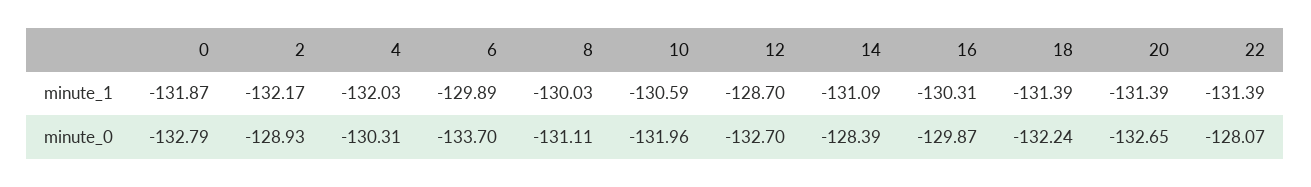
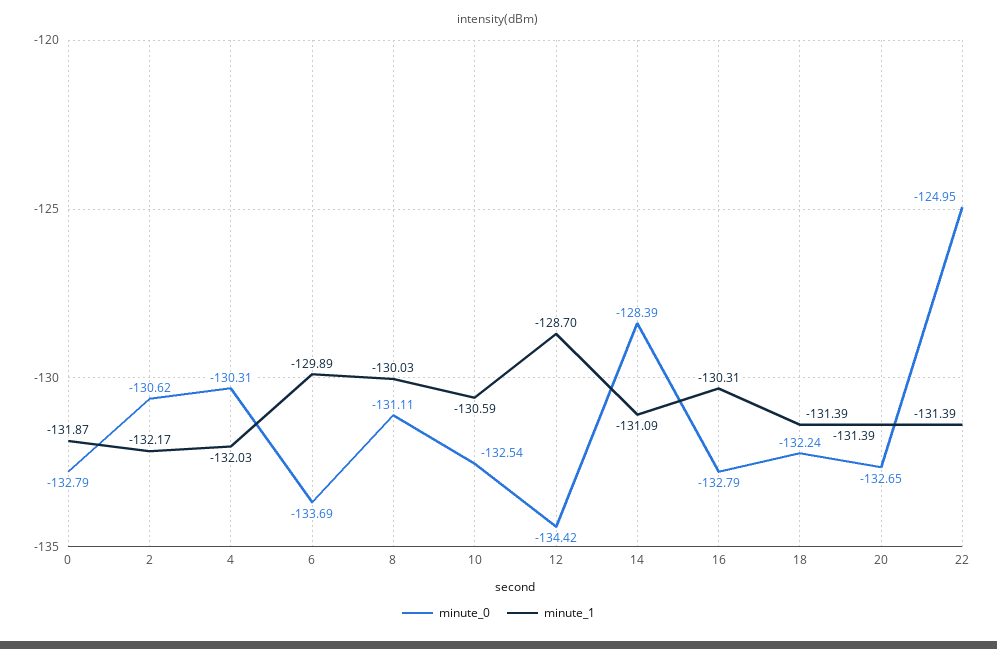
minute_0, 2: -128.93 -> -130.62
minute_0, 6: -133.7 -> -133.69
minute_0, 10: -131.96 -> -132.54
minute_0, 12: -132.7 -> -134.42
minute_0, 16: -129.87 -> -132.79
minute_0, 22: -128.07 -> -124.95

